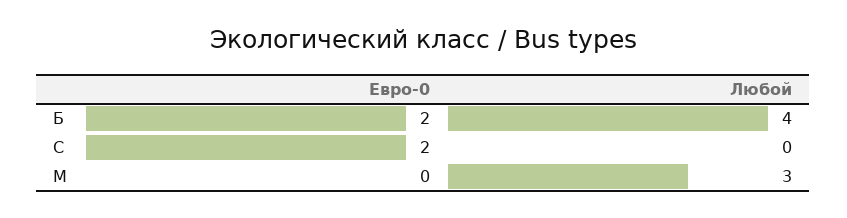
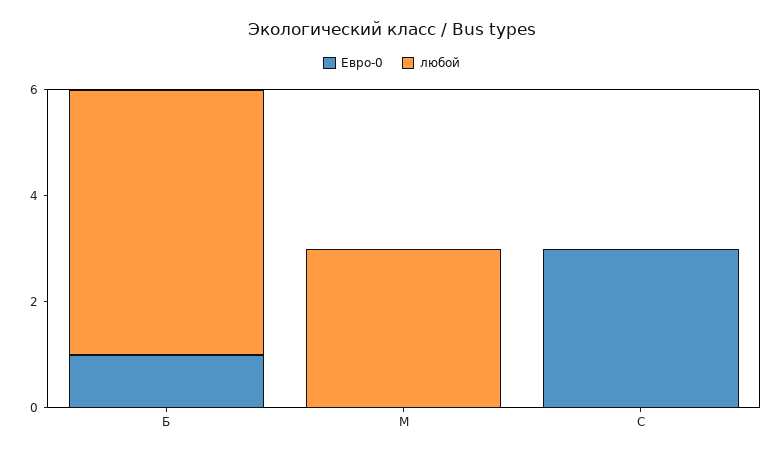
Евро-0, Б: 2 -> 1
Любой, Б: 4 -> 5
Евро-0, С: 2 -> 3

